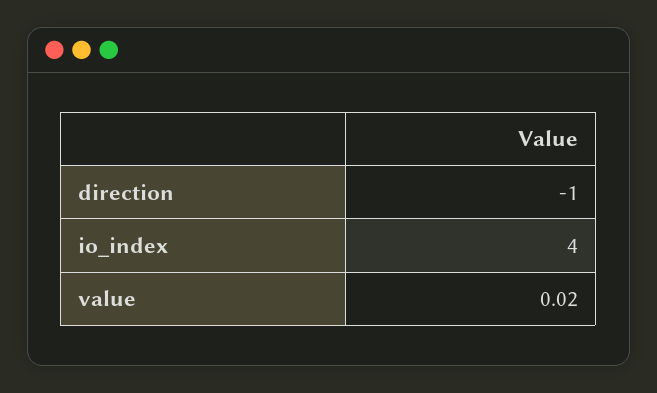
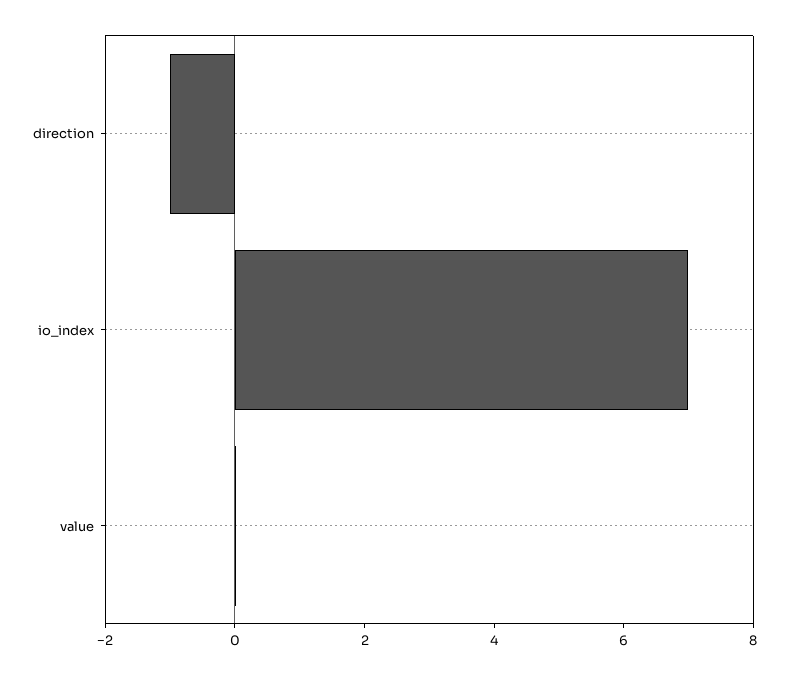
io_index: 4 -> 7

